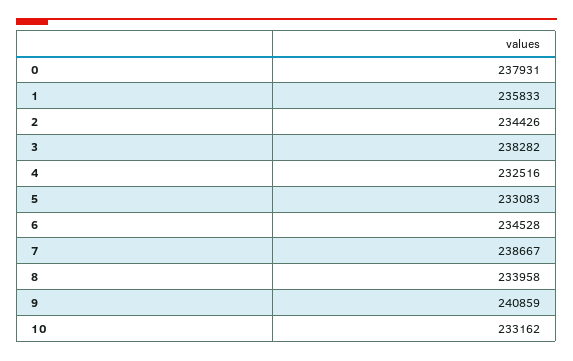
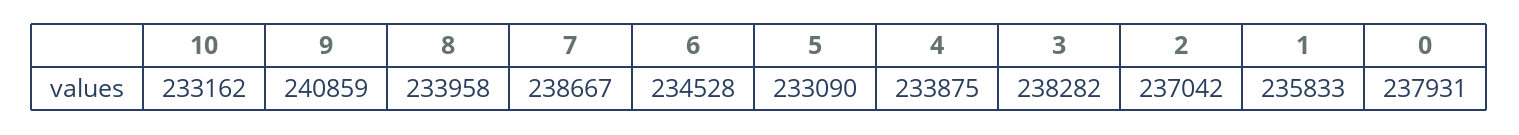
2: 234426 -> 237042
4: 232516 -> 233875
5: 233083 -> 233090

